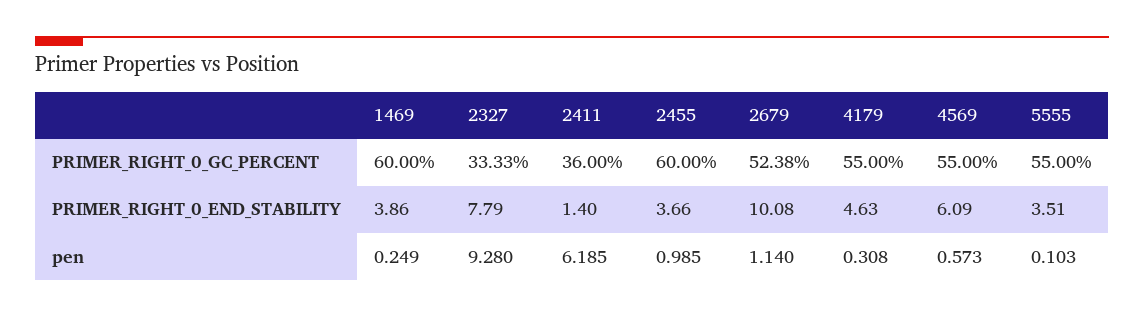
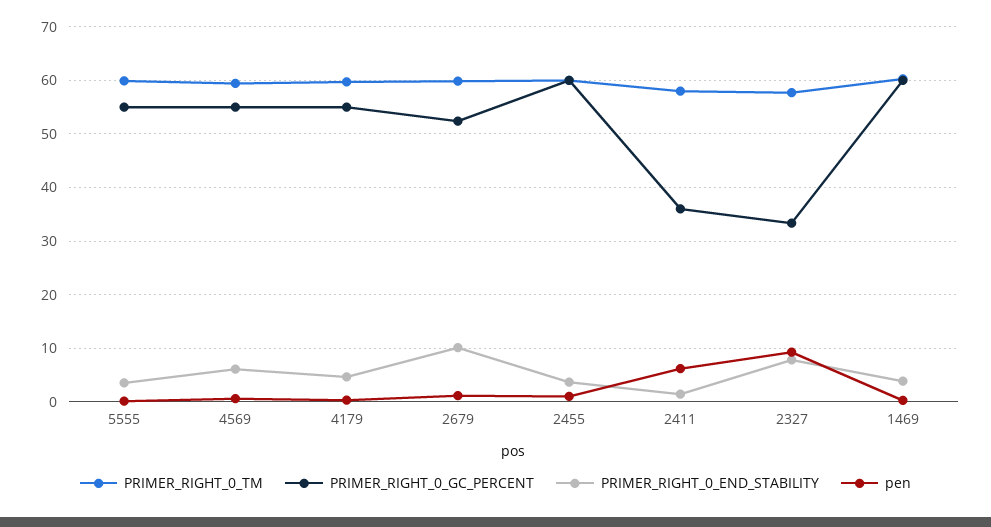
PRIMER_RIGHT_0_TM, 5555: none -> 60
PRIMER_RIGHT_0_TM, 4569: none -> 60
PRIMER_RIGHT_0_TM, 4179: none -> 60
PRIMER_RIGHT_0_TM, 2679: none -> 60
PRIMER_RIGHT_0_TM, 2455: none -> 60
PRIMER_RIGHT_0_TM, 2411: none -> 58
PRIMER_RIGHT_0_TM, 2327: none -> 58
PRIMER_RIGHT_0_TM, 1469: none -> 60

